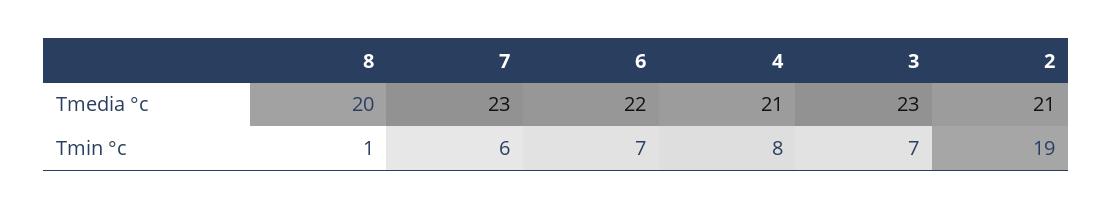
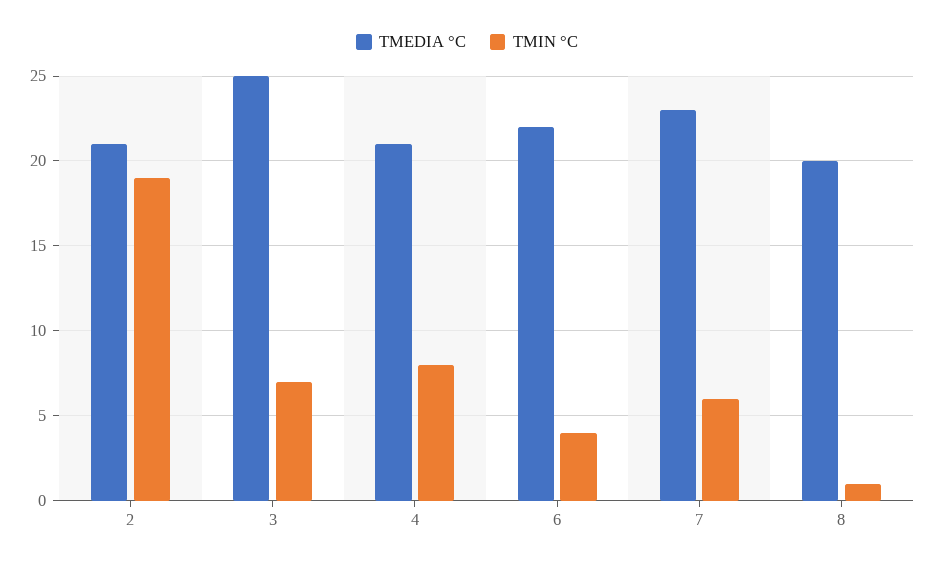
Tmedia °c, 3: 23 -> 25
Tmin °c, 6: 7 -> 4

